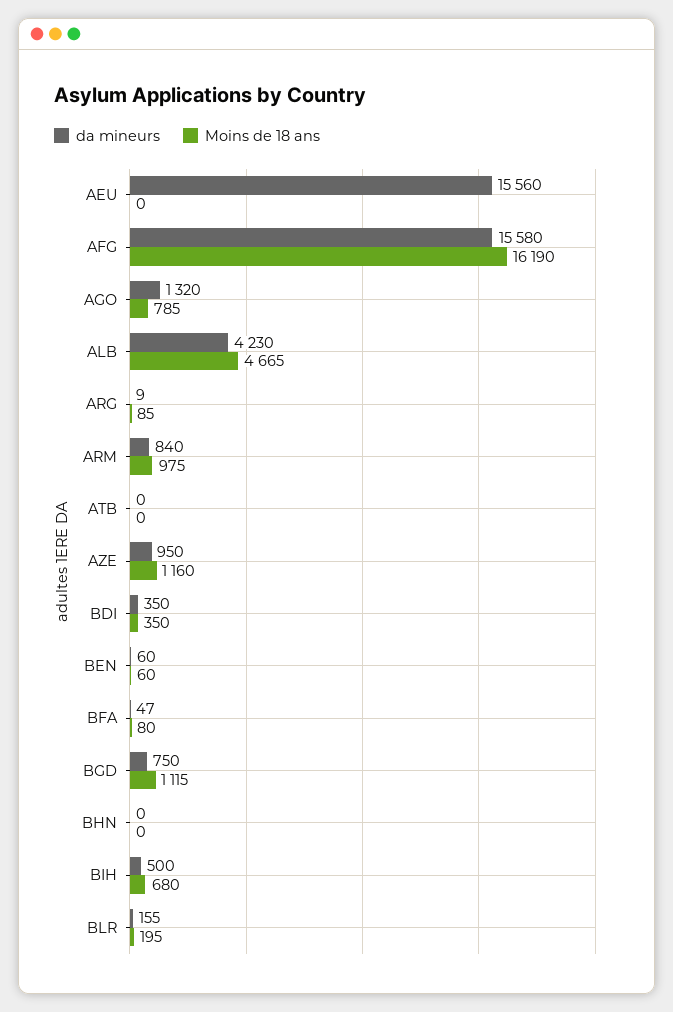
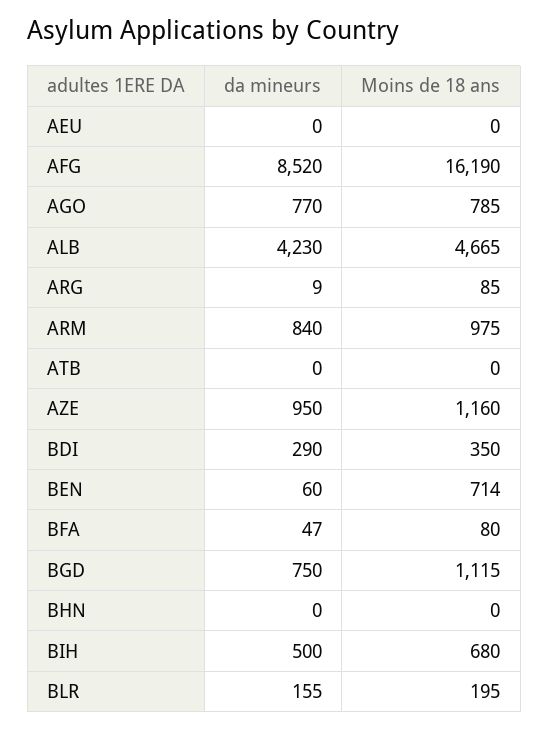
da mineurs, AEU: 15560 -> 0
da mineurs, AFG: 15580 -> 8520
da mineurs, AGO: 1320 -> 770
da mineurs, BDI: 350 -> 290
Moins de 18 ans, BEN: 60 -> 714

